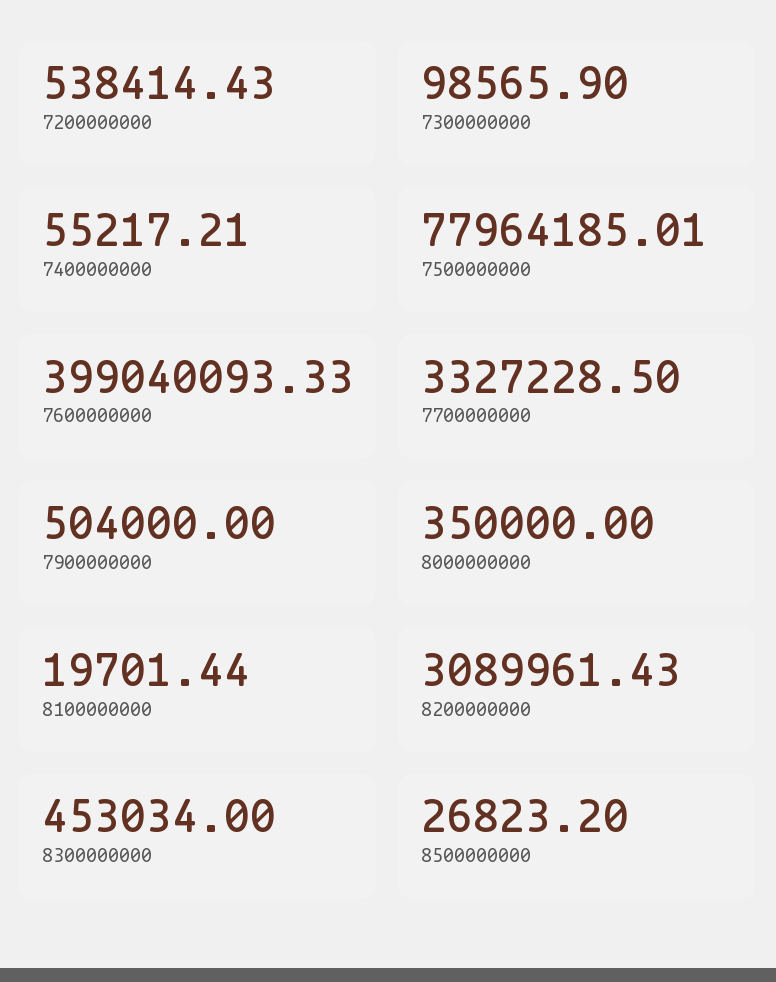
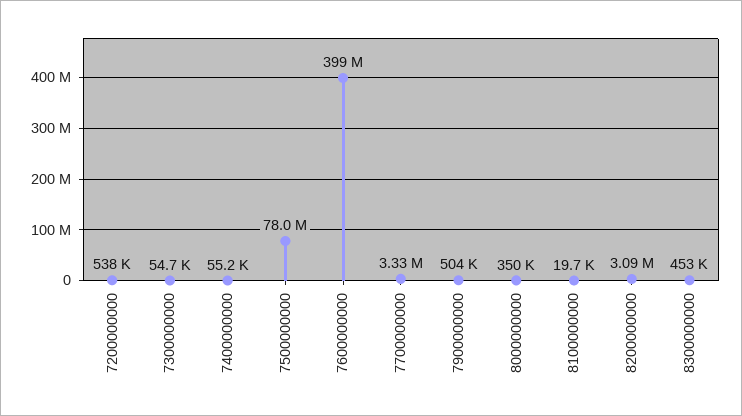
7300000000: 98565.9 -> 54700
8500000000: 26823.2 -> none

